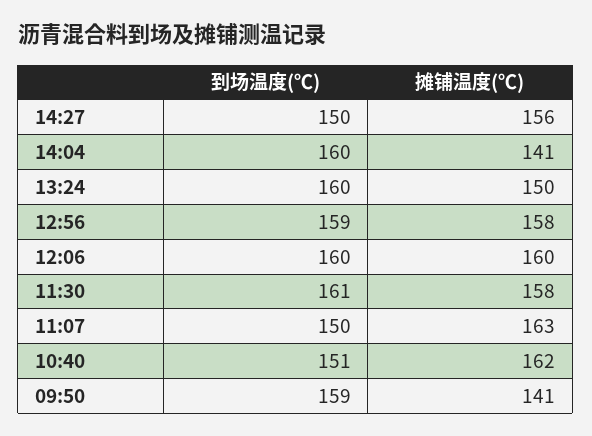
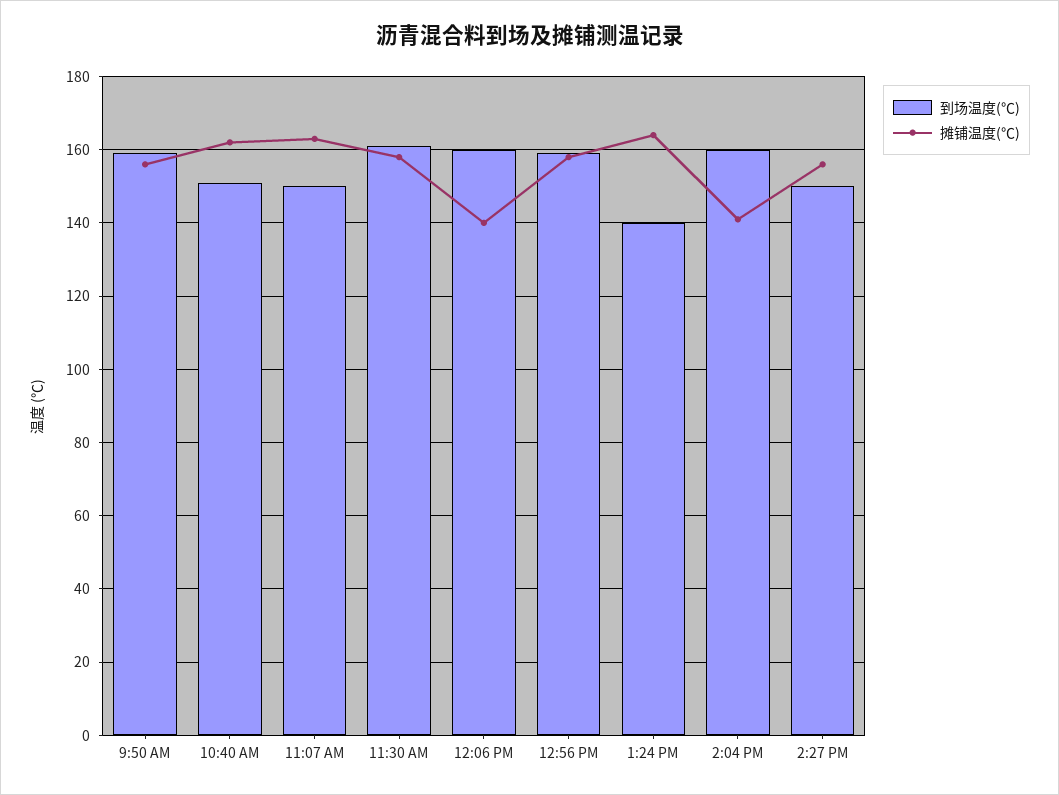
到场温度(℃), 13:24: 160 -> 140
摊铺温度(℃), 13:24: 150 -> 165
摊铺温度(℃), 12:06: 160 -> 140
摊铺温度(℃), 09:50: 141 -> 155

